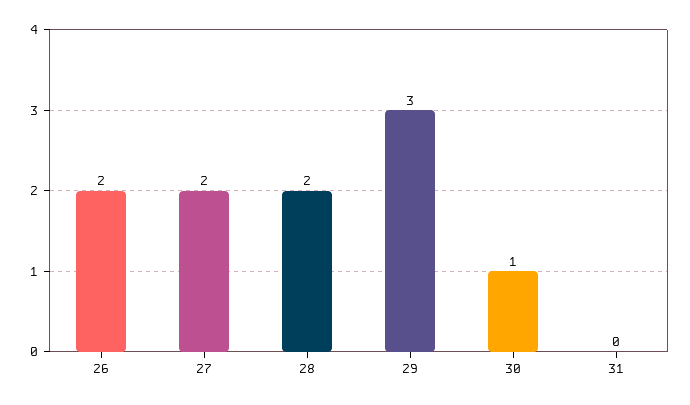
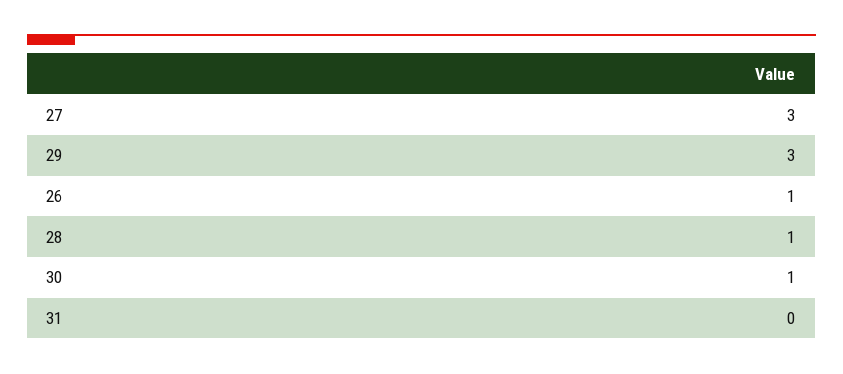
26: 2 -> 1
27: 2 -> 3
28: 2 -> 1

